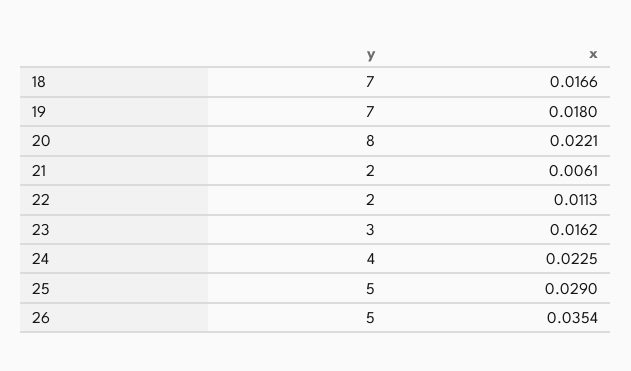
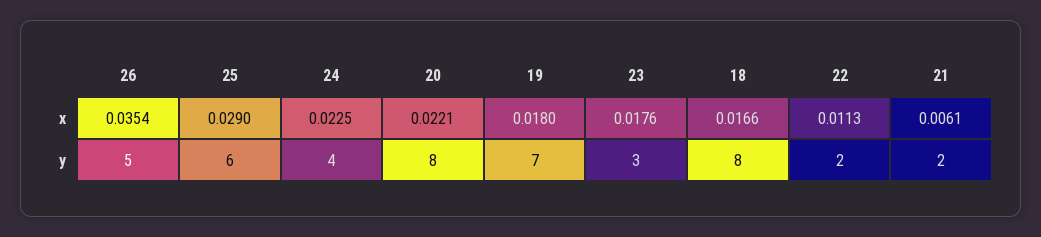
y, 18: 7 -> 8
x, 23: 0.0162 -> 0.0176
y, 25: 5 -> 6

